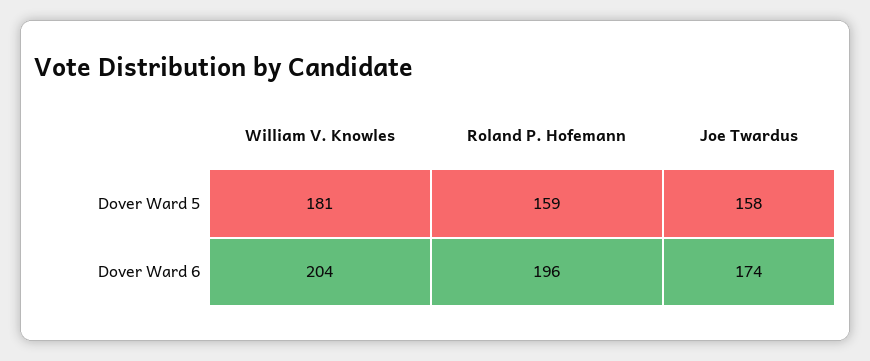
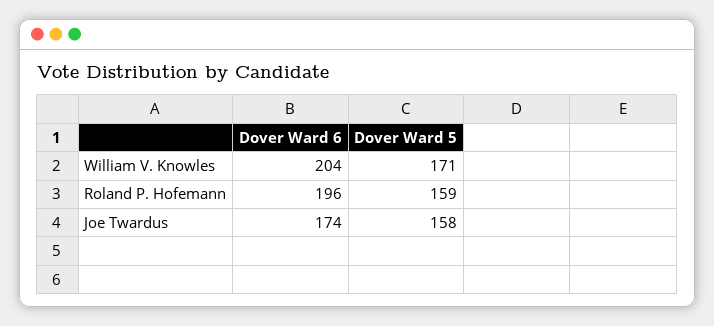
William V. Knowles, Dover Ward 5: 181 -> 171

